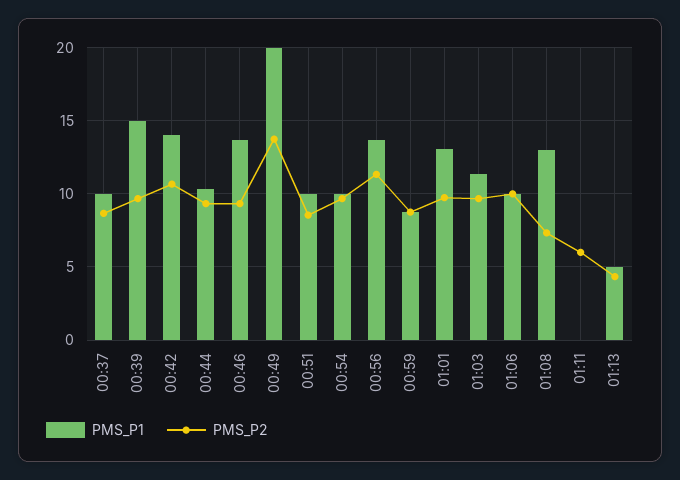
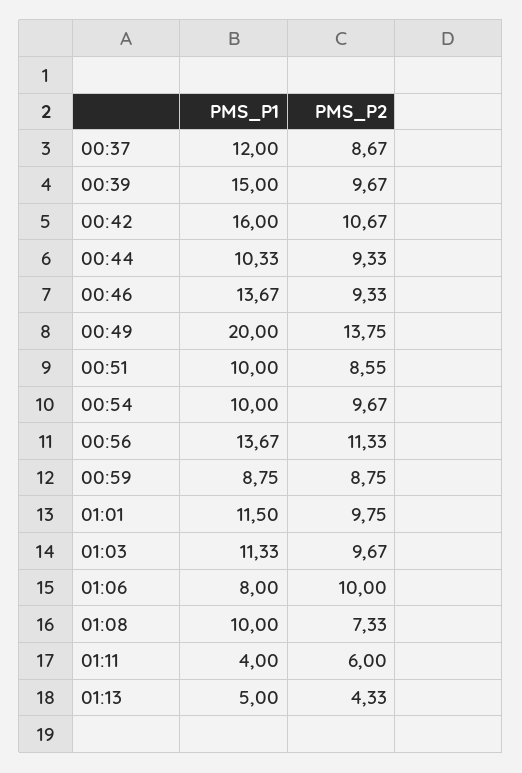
PMS_P1, 00:37: 10 -> 12
PMS_P1, 00:42: 14 -> 16
PMS_P1, 01:01: 13 -> 11.5
PMS_P1, 01:06: 10 -> 8
PMS_P1, 01:08: 13 -> 10
PMS_P1, 01:11: 0 -> 4

